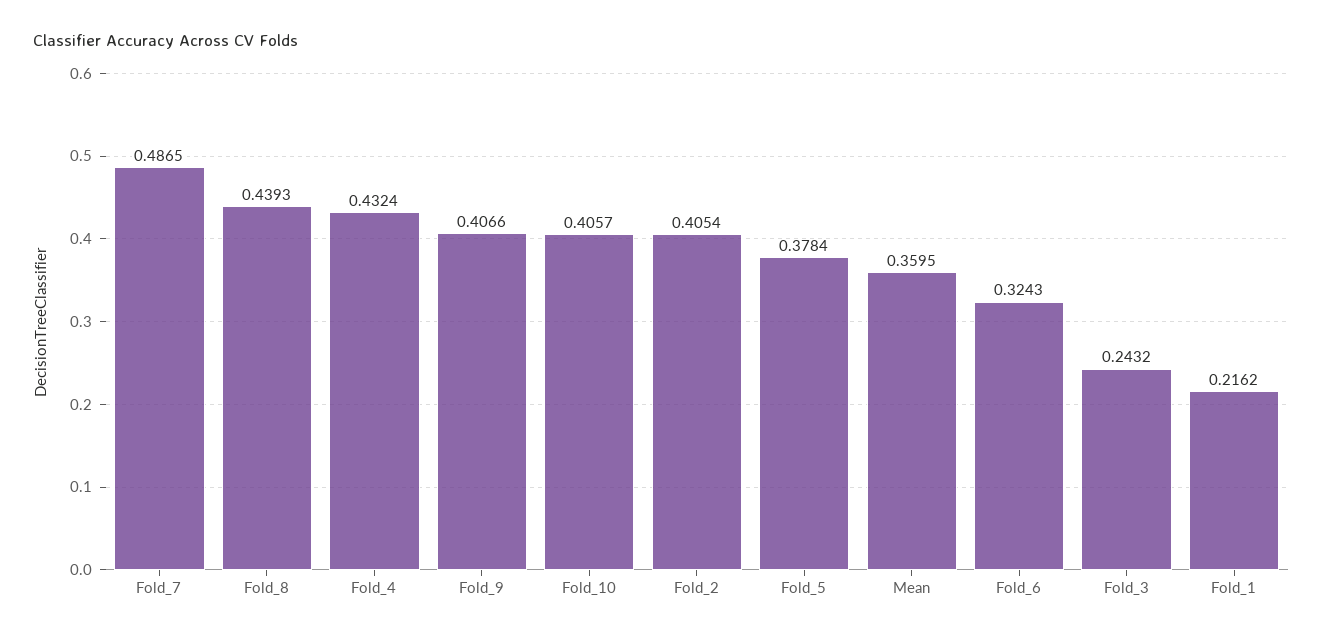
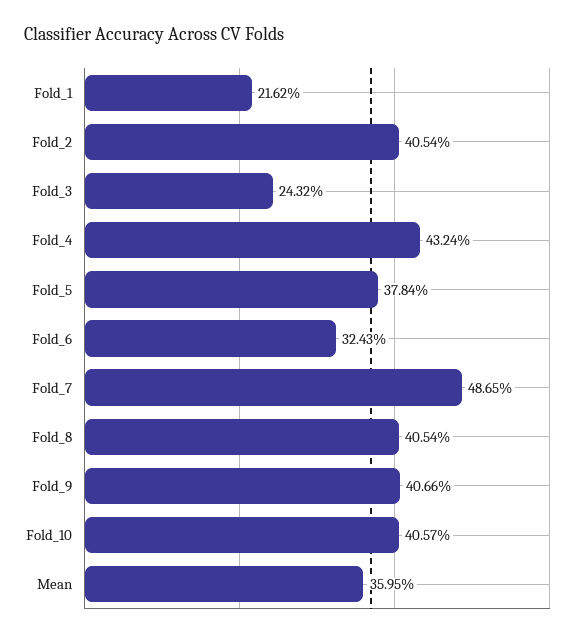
Fold_8: 0.4393 -> 0.4054

